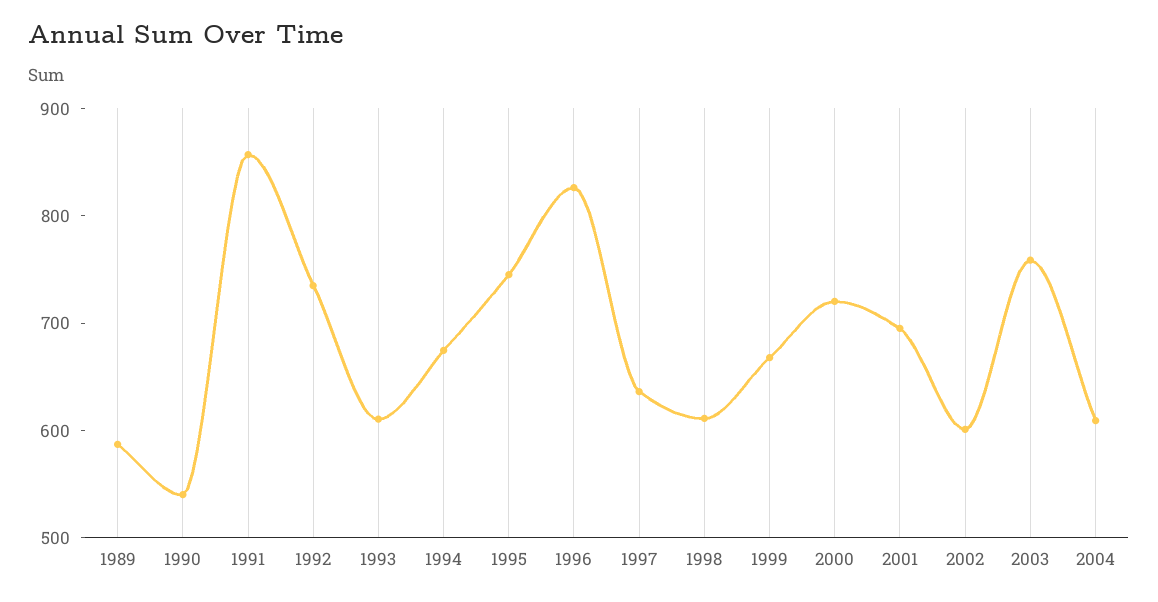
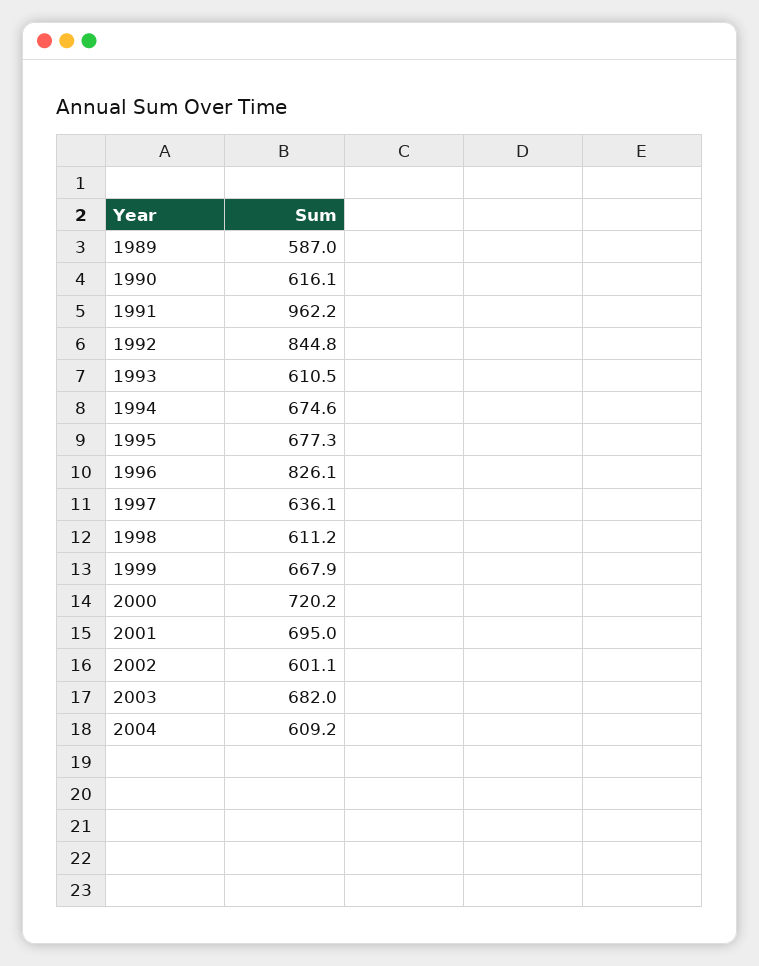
1990: 540 -> 616.1
1991: 860 -> 962.2
1992: 740 -> 844.8
1995: 740 -> 677.3
2003: 760 -> 682

